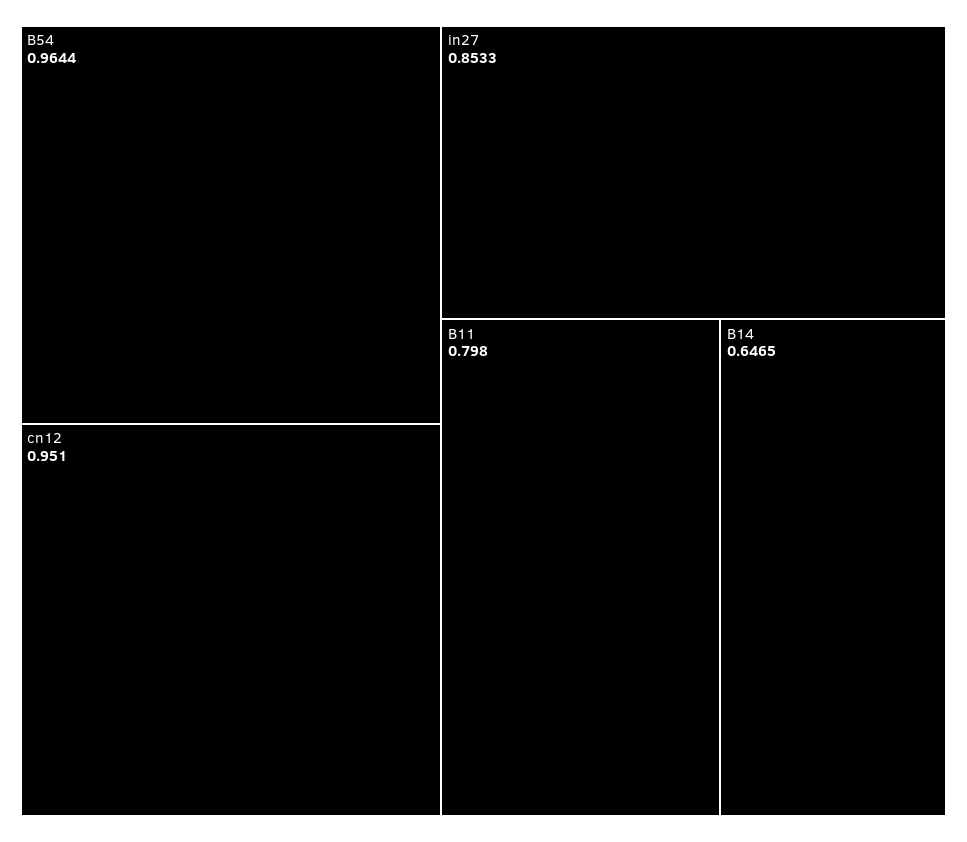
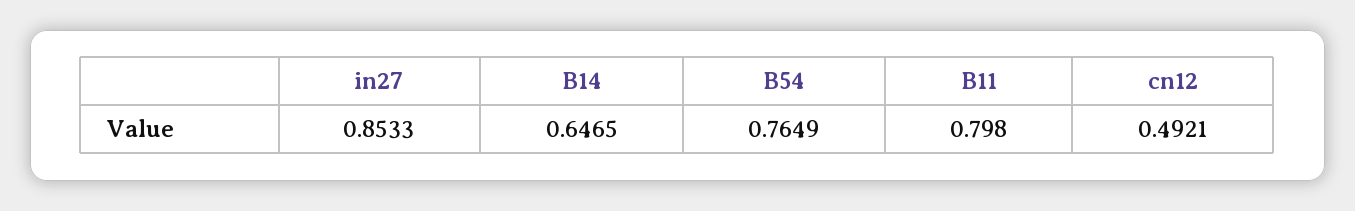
B54: 0.9644 -> 0.7649
cn12: 0.951 -> 0.4921

